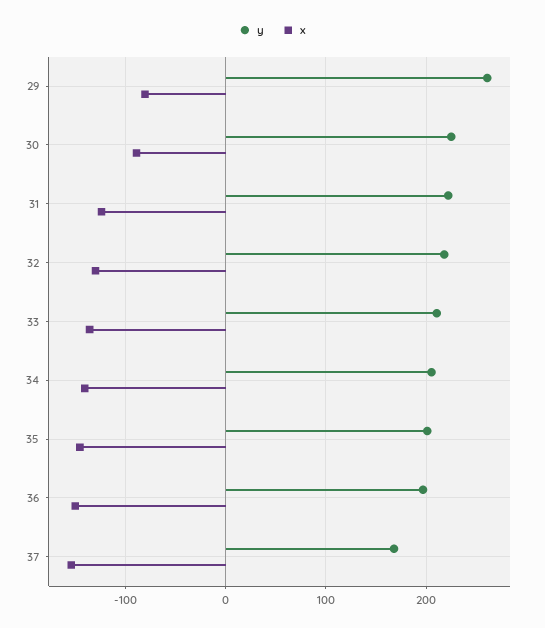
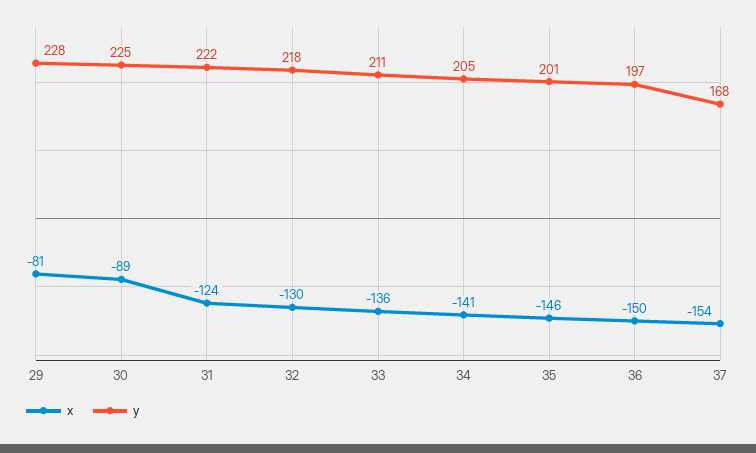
y, 29: 260 -> 228

